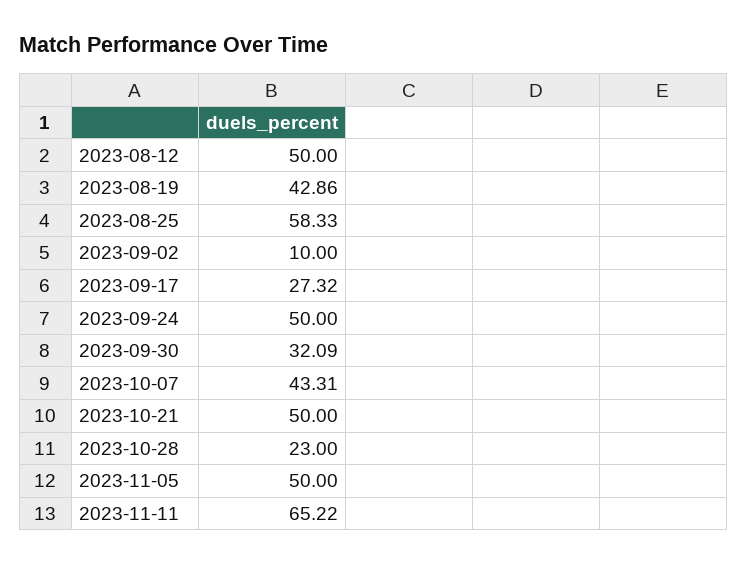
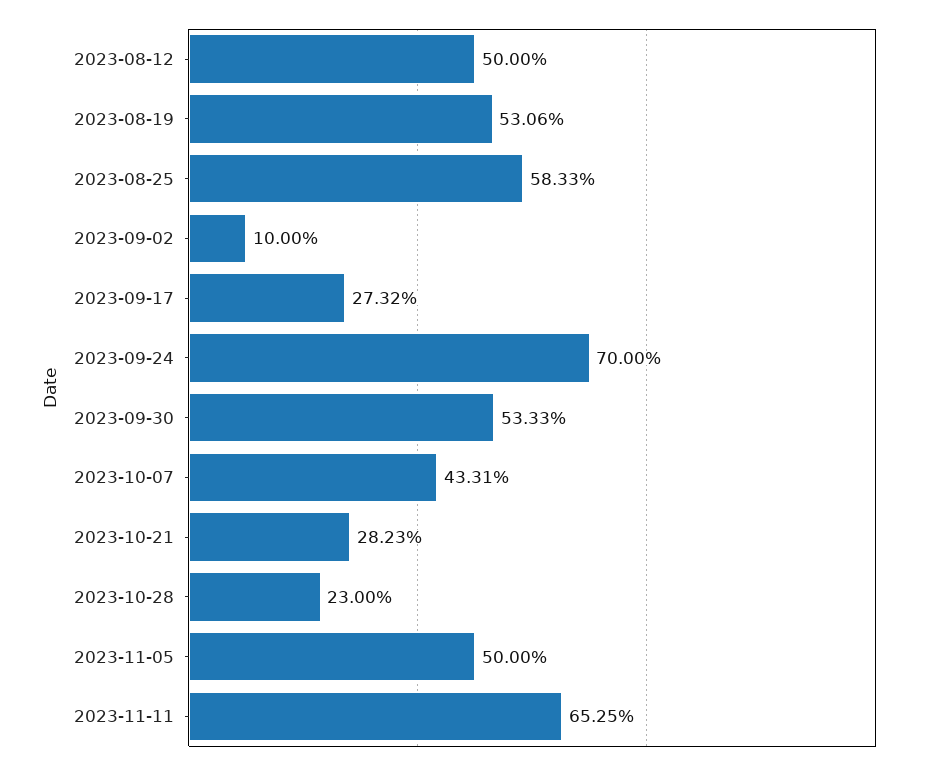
2023-08-19: 42.86 -> 53.06
2023-09-24: 50 -> 70
2023-09-30: 32.09 -> 53.33
2023-10-21: 50 -> 28.23
2023-11-11: 65.22 -> 65.25

